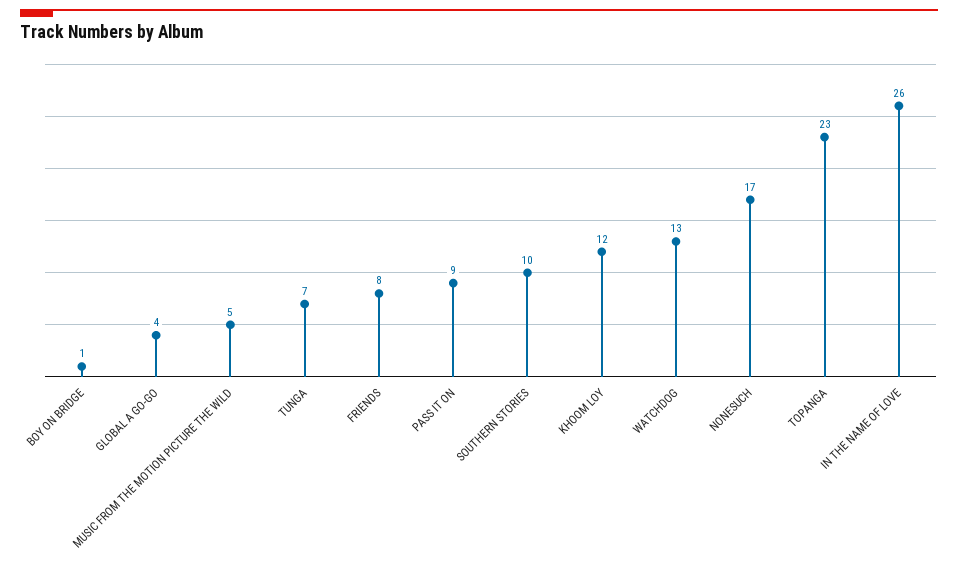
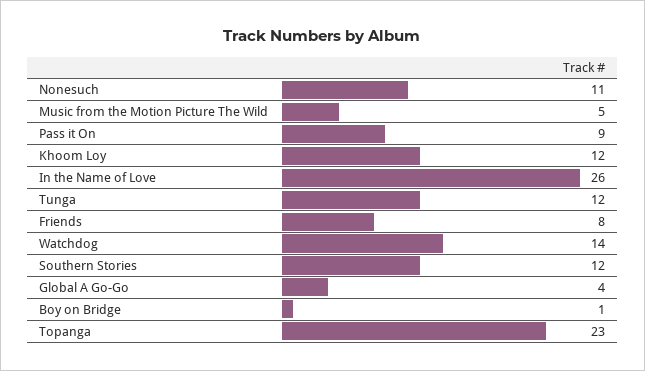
TUNGA: 7 -> 12
SOUTHERN STORIES: 10 -> 12
WATCHDOG: 13 -> 14
NONESUCH: 17 -> 11

